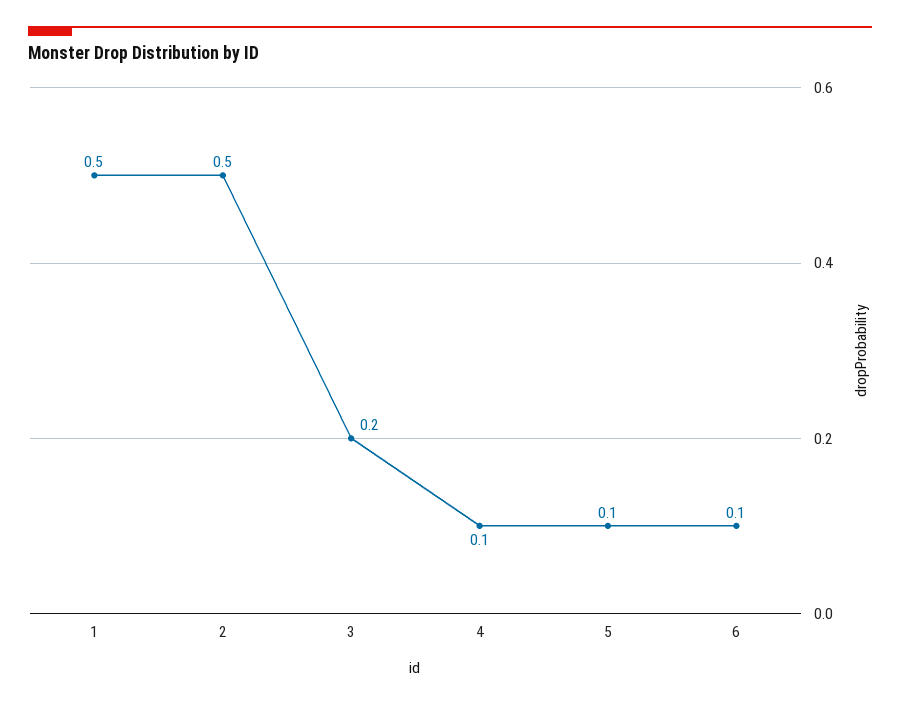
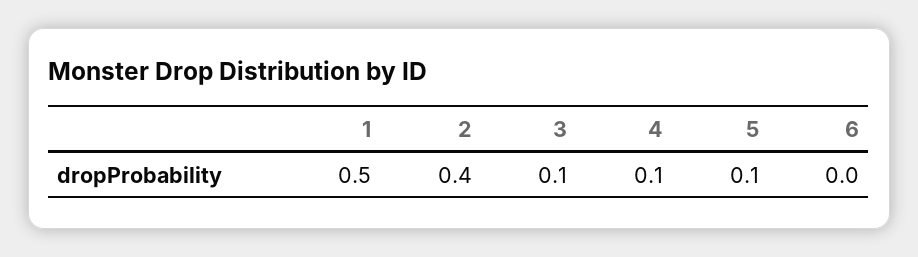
2: 0.5 -> 0.4
3: 0.2 -> 0.1
6: 0.1 -> 0

